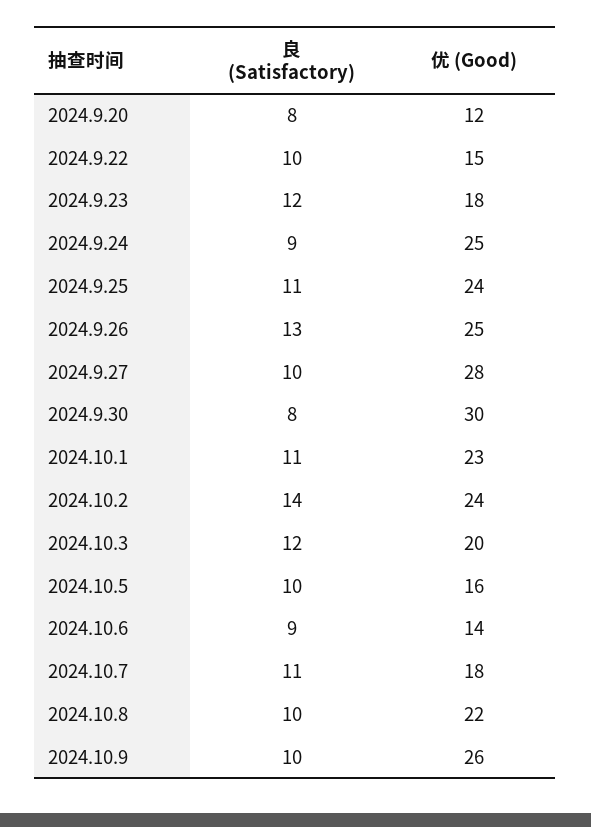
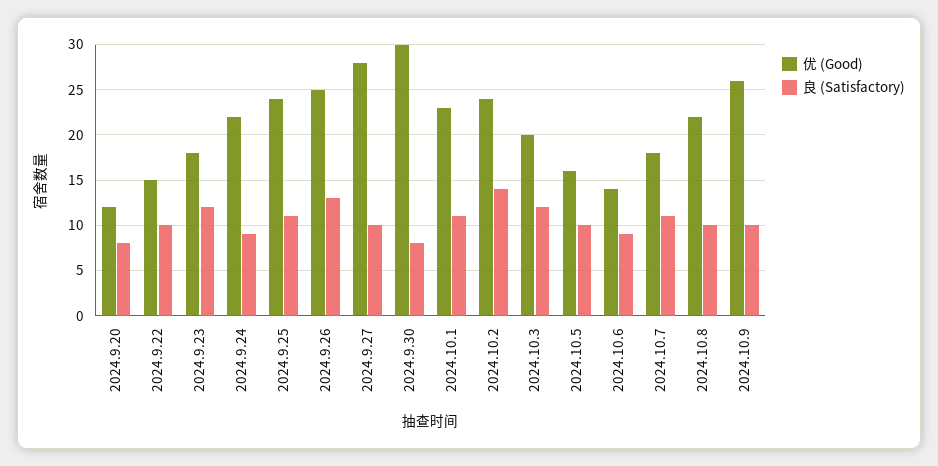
优 (Good), 2024.9.24: 25 -> 22

